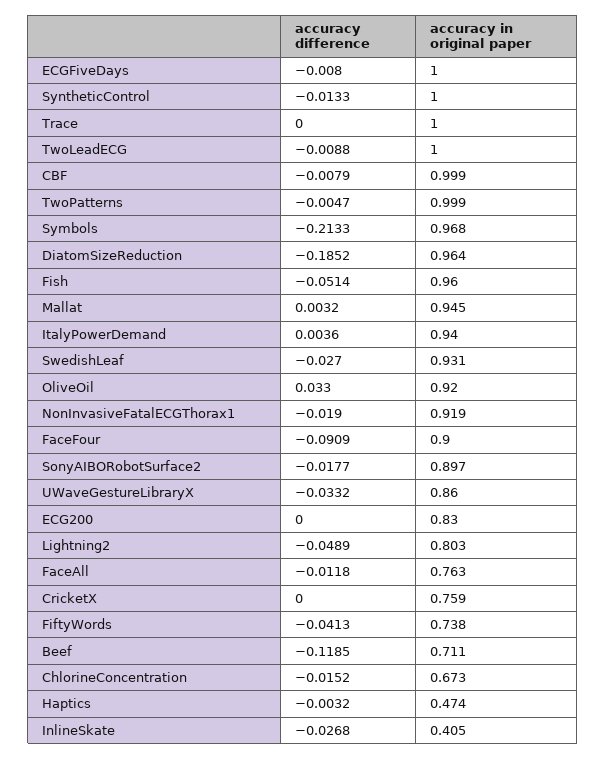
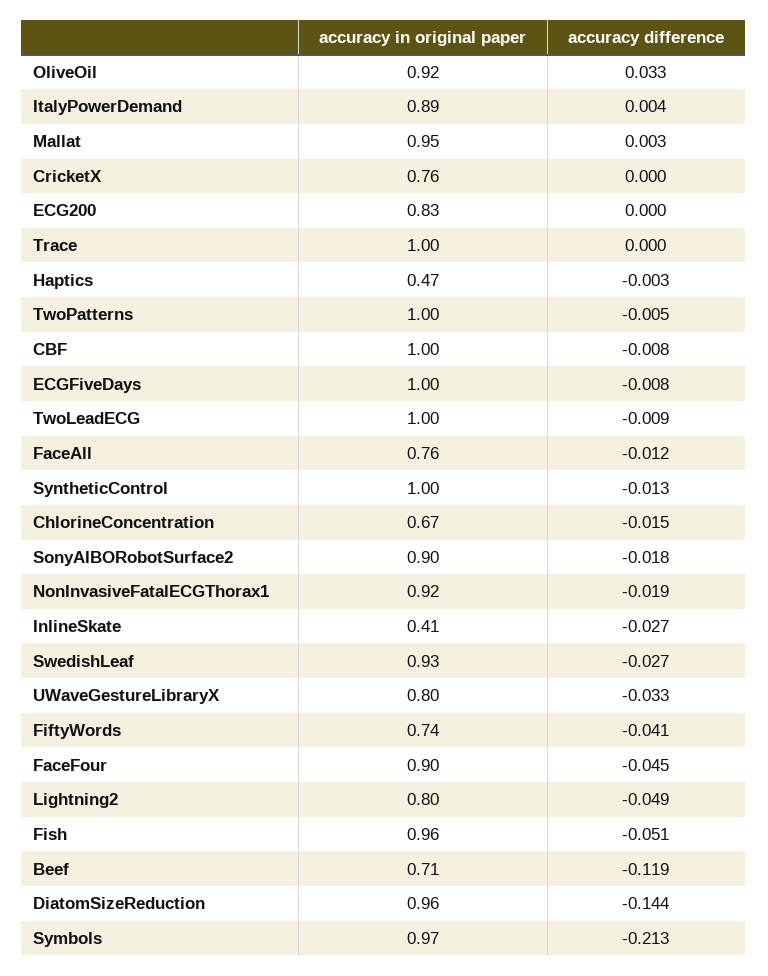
accuracy difference, DiatomSizeReduction: -0.1852 -> -0.144
accuracy in original paper, ItalyPowerDemand: 0.94 -> 0.89
accuracy difference, FaceFour: -0.0909 -> -0.045
accuracy in original paper, UWaveGestureLibraryX: 0.86 -> 0.8

